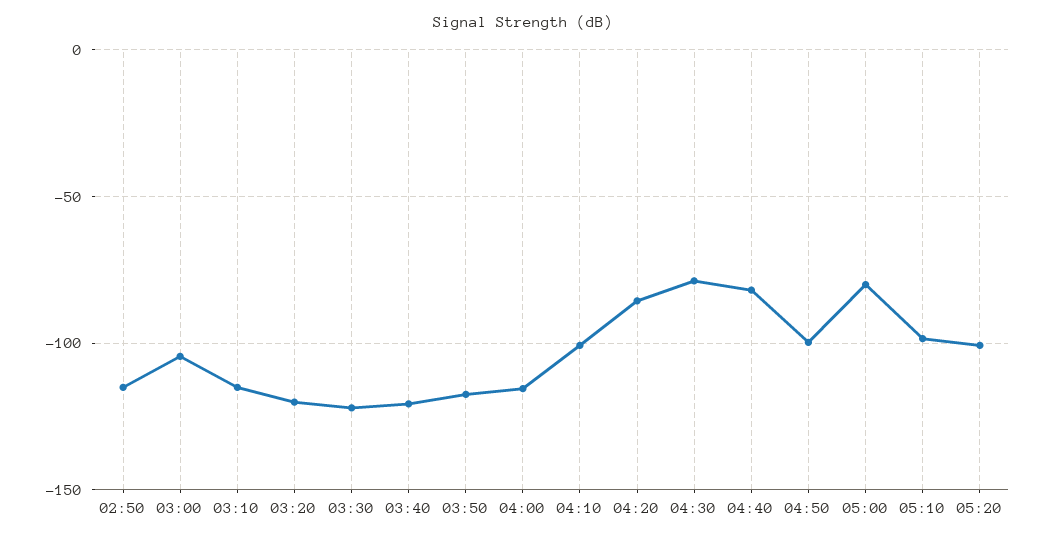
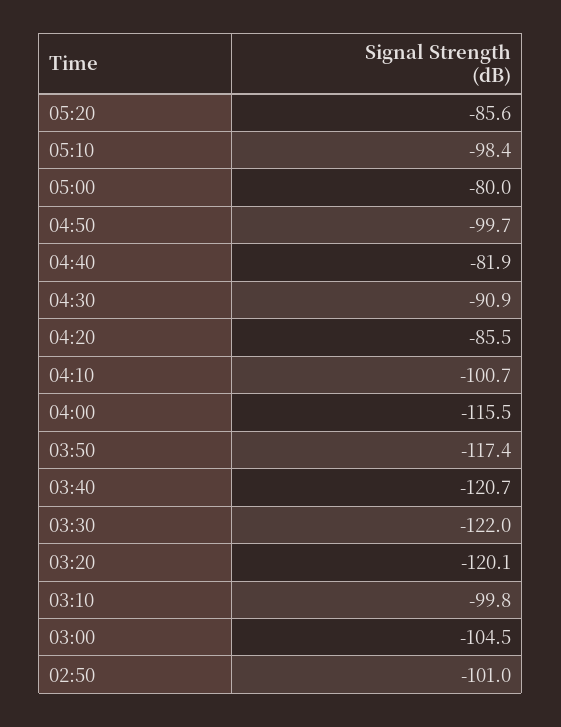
02:50: -115 -> -101
03:10: -115 -> -99.8
04:30: -80 -> -90.9
05:20: -100 -> -85.6

